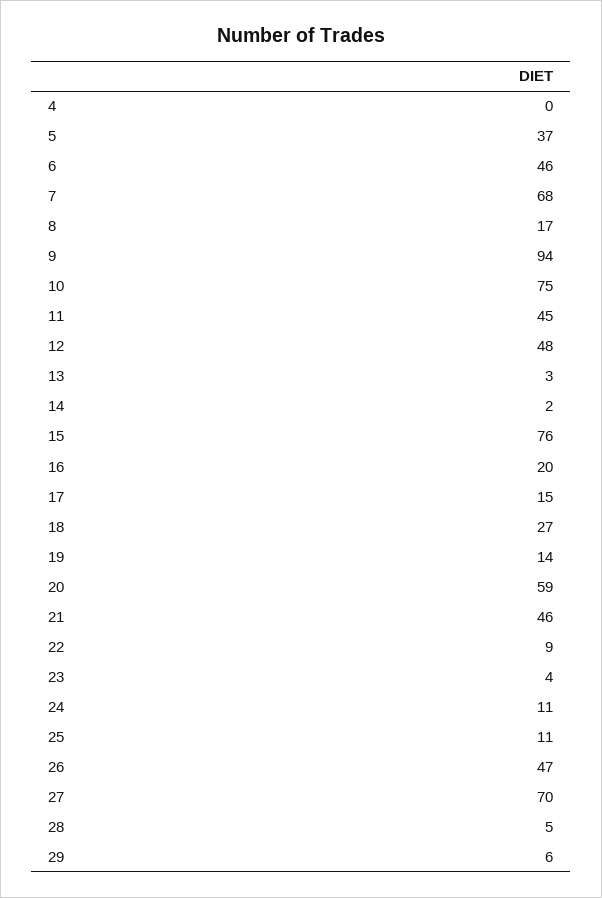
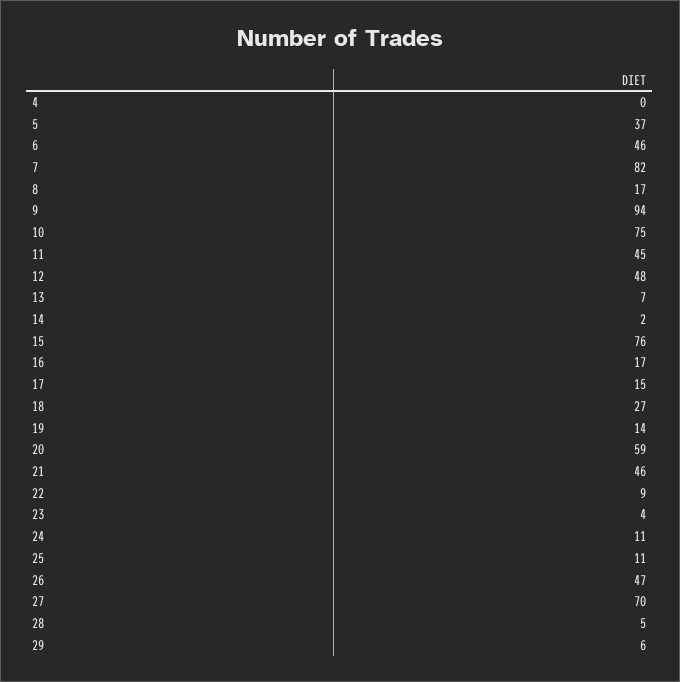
7: 68 -> 82
13: 3 -> 7
16: 20 -> 17

